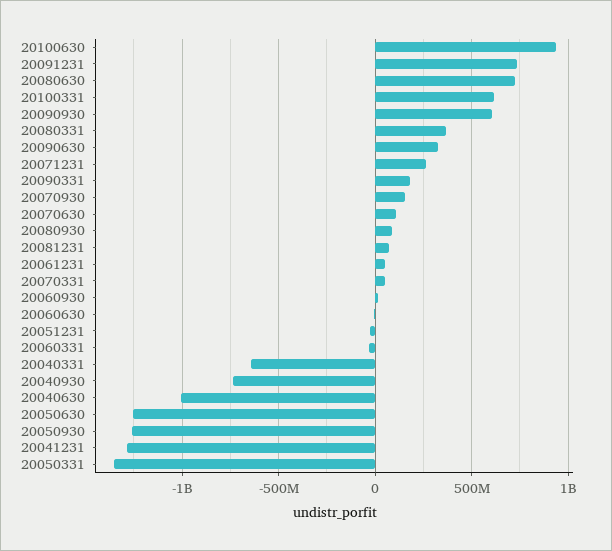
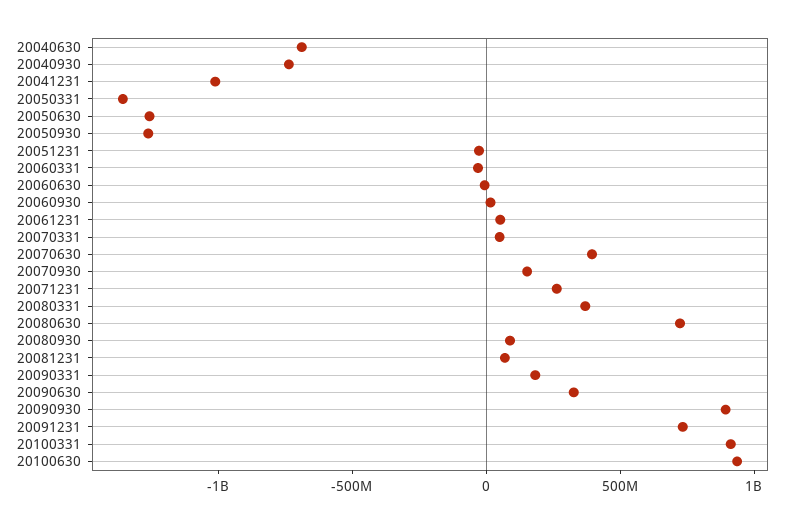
20100331: 600000000 -> 900000000
20090930: 600000000 -> 900000000
20070630: 100000000 -> 400000000
20040331: -650000000 -> none
20040630: -1000000000 -> -700000000
20041231: -1300000000 -> -1000000000

